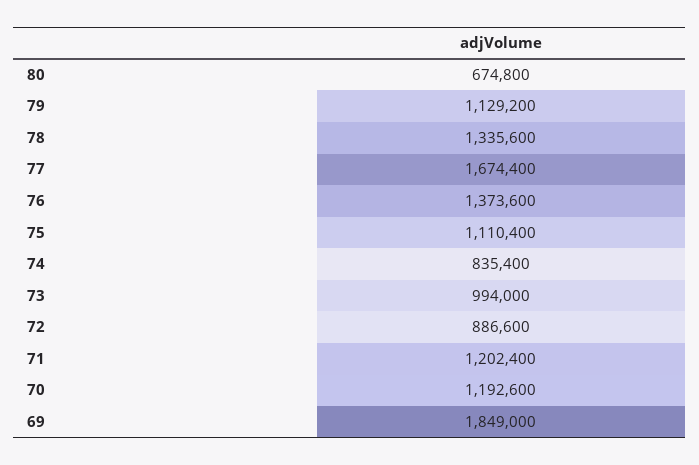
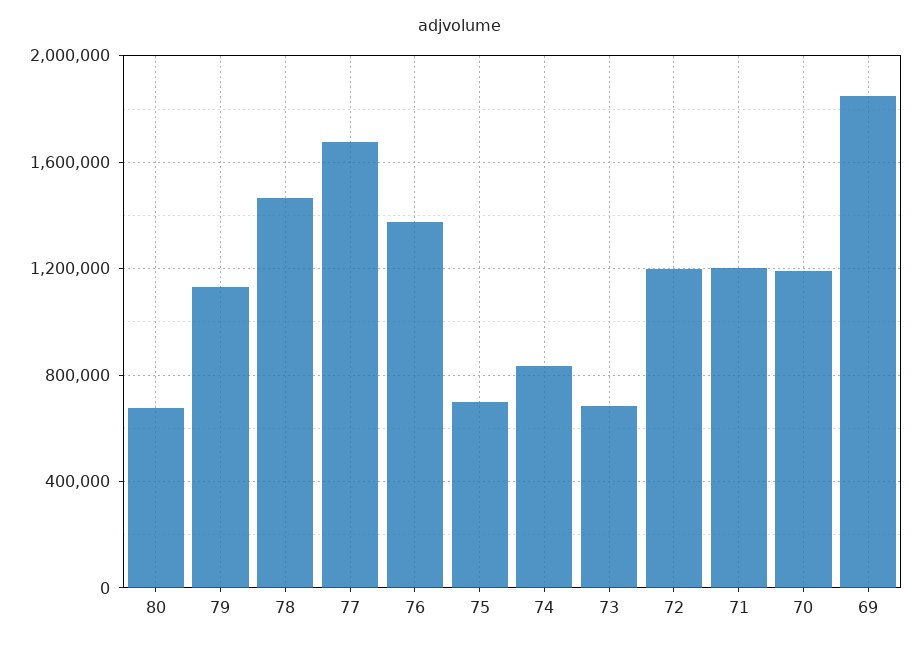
78: 1335600 -> 1450000
75: 1110400 -> 700000
73: 994000 -> 700000
72: 886600 -> 1200000

